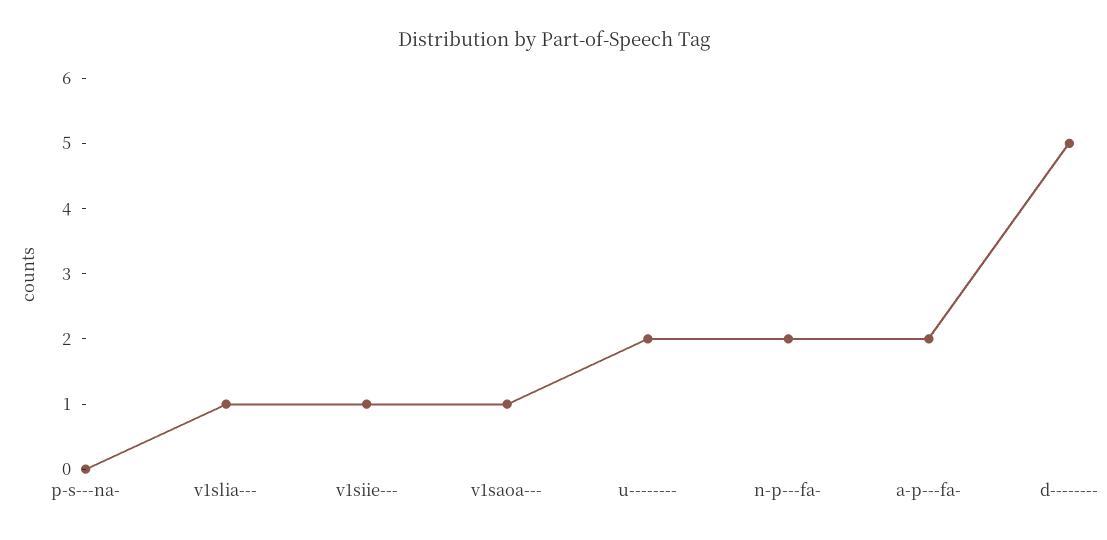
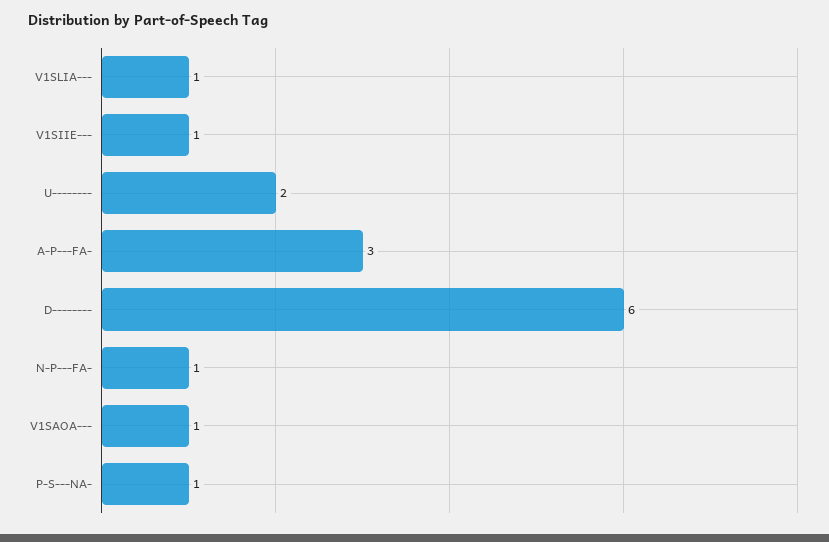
p-s---na-: 0 -> 1
n-p---fa-: 2 -> 1
a-p---fa-: 2 -> 3
d--------: 5 -> 6

